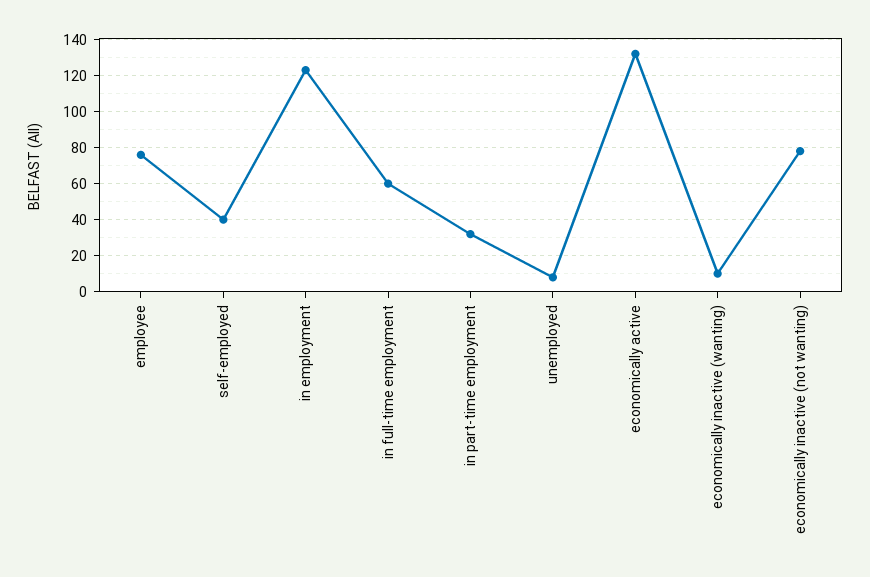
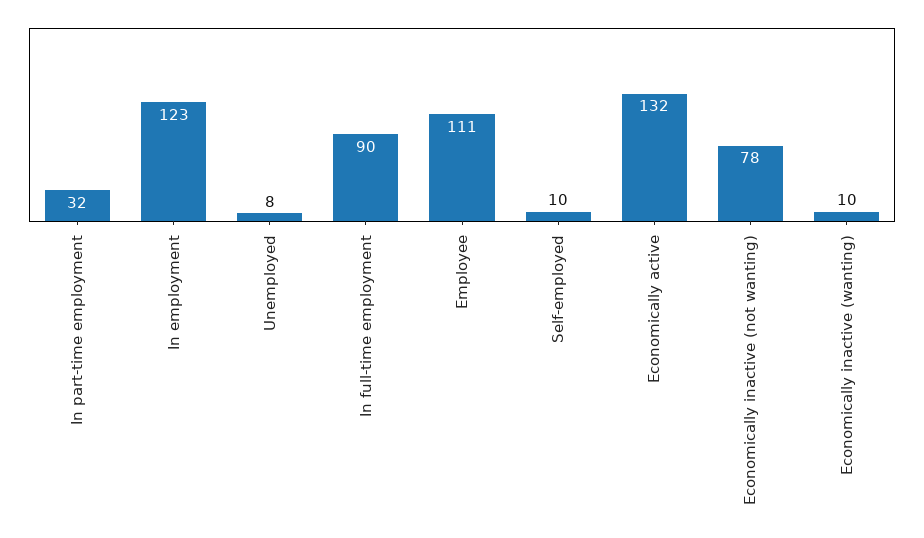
employee: 75 -> 111
self-employed: 40 -> 10
in full-time employment: 60 -> 90

